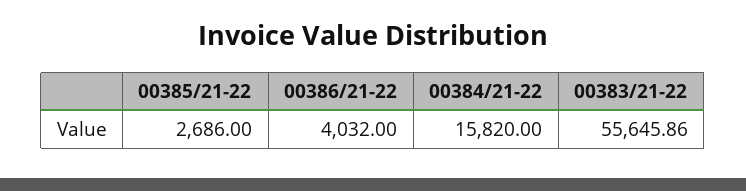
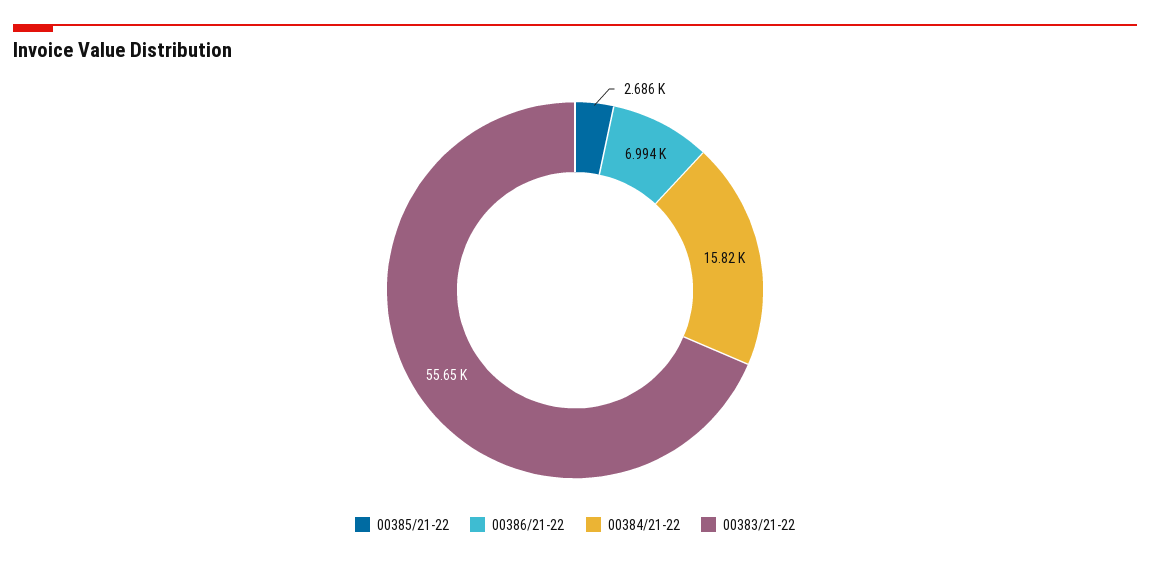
00386/21-22: 4032 -> 6994

